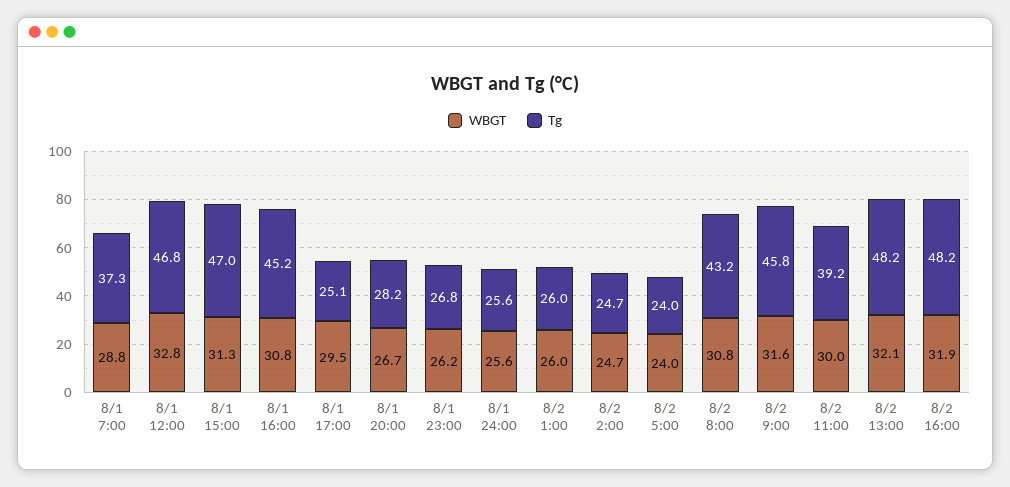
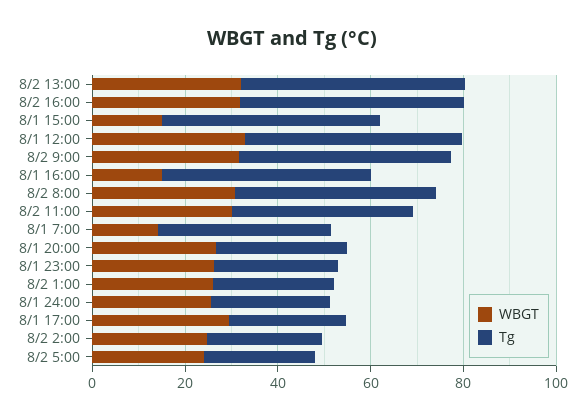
WBGT, 8/1 7:00: 28.8 -> 15
WBGT, 8/1 15:00: 31.3 -> 15
WBGT, 8/1 16:00: 30.8 -> 15

